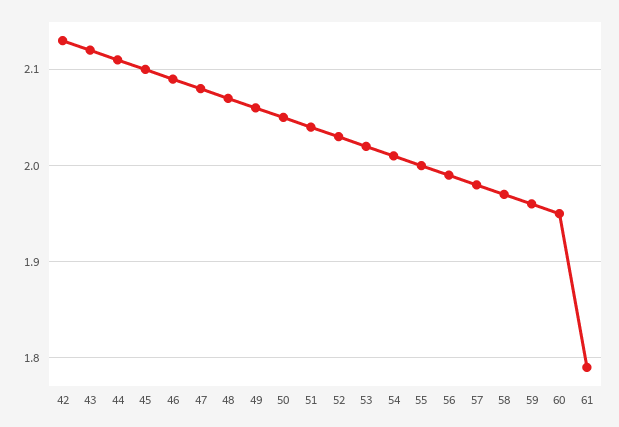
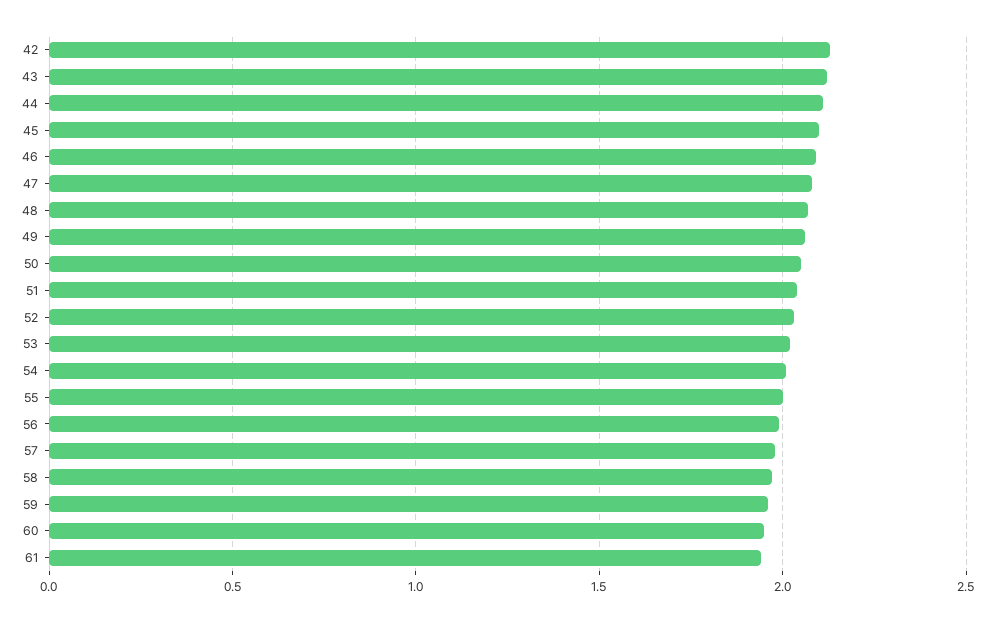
61: 1.79 -> 1.95

